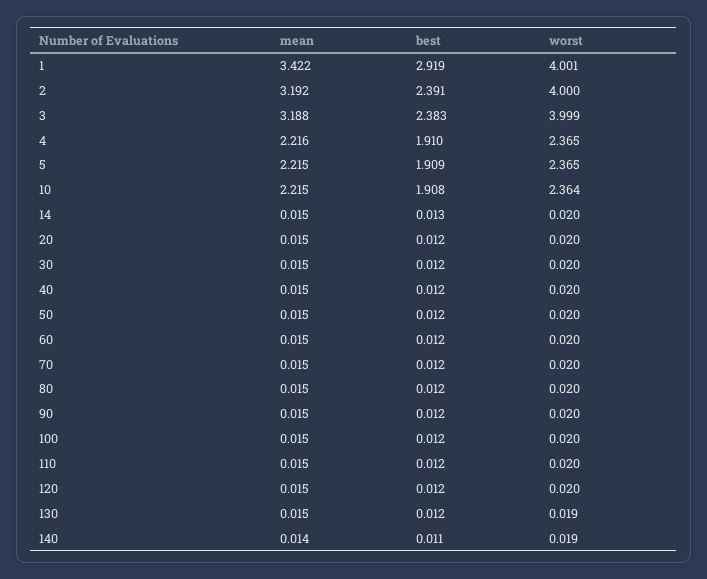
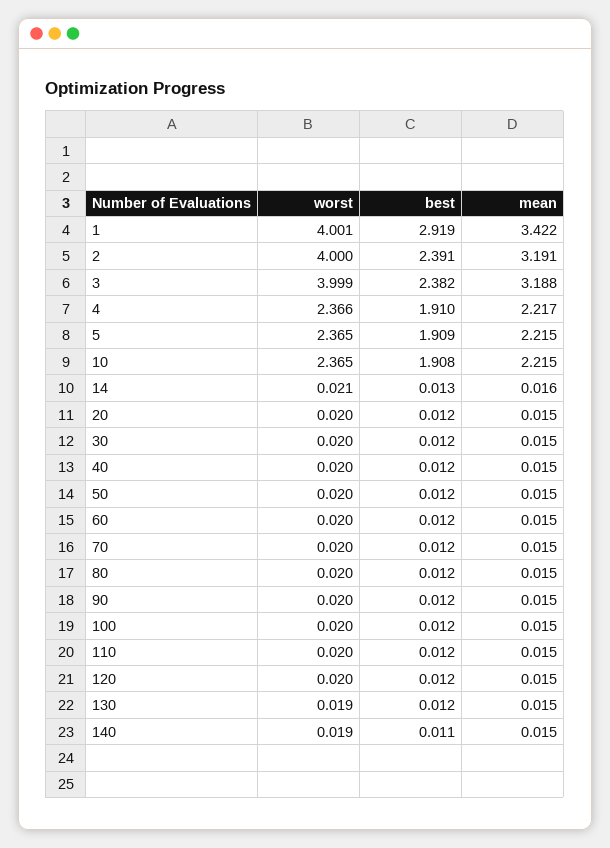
mean, 2: 3.192 -> 3.191
best, 3: 2.383 -> 2.382
mean, 4: 2.216 -> 2.217
worst, 4: 2.365 -> 2.366
worst, 10: 2.364 -> 2.365
mean, 14: 0.015 -> 0.016
worst, 14: 0.02 -> 0.021
mean, 140: 0.014 -> 0.015

